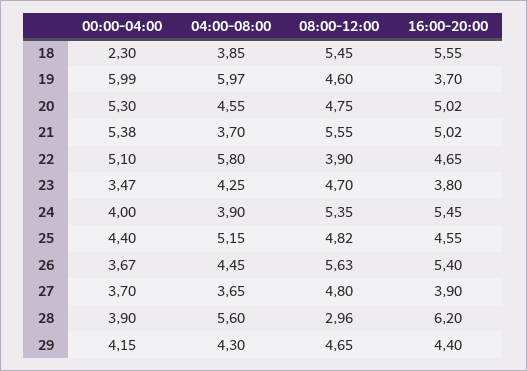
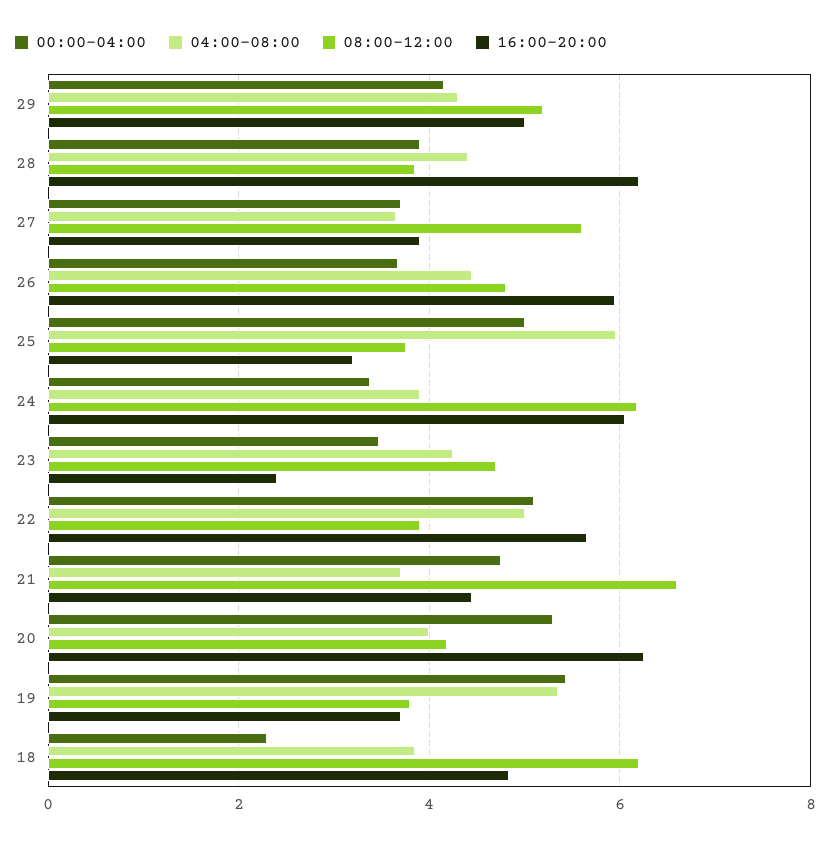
08:00-12:00, 18: 5.45 -> 6.2
16:00-20:00, 18: 5.55 -> 4.8
00:00-04:00, 19: 5.99 -> 5.4
04:00-08:00, 19: 5.97 -> 5.4
08:00-12:00, 19: 4.6 -> 3.8
04:00-08:00, 20: 4.55 -> 4
08:00-12:00, 20: 4.75 -> 4.2
16:00-20:00, 20: 5.02 -> 6.2
00:00-04:00, 21: 5.38 -> 4.8
08:00-12:00, 21: 5.55 -> 6.6
16:00-20:00, 21: 5.02 -> 4.4
04:00-08:00, 22: 5.8 -> 5
16:00-20:00, 22: 4.65 -> 5.6
16:00-20:00, 23: 3.8 -> 2.4
00:00-04:00, 24: 4 -> 3.4
08:00-12:00, 24: 5.35 -> 6.2
16:00-20:00, 24: 5.45 -> 6
00:00-04:00, 25: 4.4 -> 5
04:00-08:00, 25: 5.15 -> 6
08:00-12:00, 25: 4.82 -> 3.8
16:00-20:00, 25: 4.55 -> 3.2
08:00-12:00, 26: 5.63 -> 4.8
16:00-20:00, 26: 5.4 -> 6
08:00-12:00, 27: 4.8 -> 5.6
04:00-08:00, 28: 5.6 -> 4.4
08:00-12:00, 28: 2.96 -> 3.8
08:00-12:00, 29: 4.65 -> 5.2
16:00-20:00, 29: 4.4 -> 5

